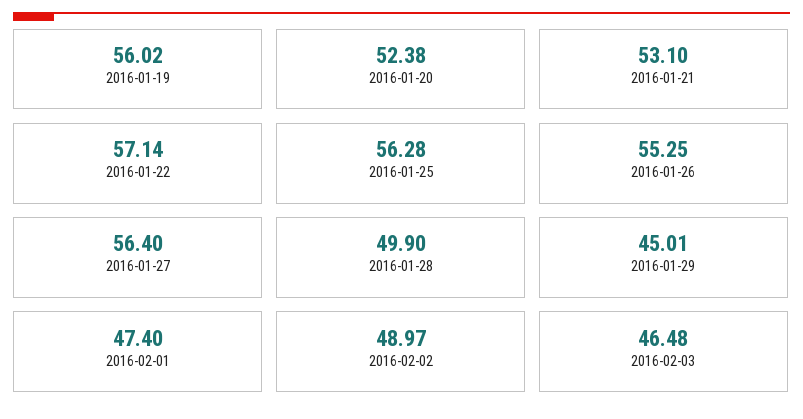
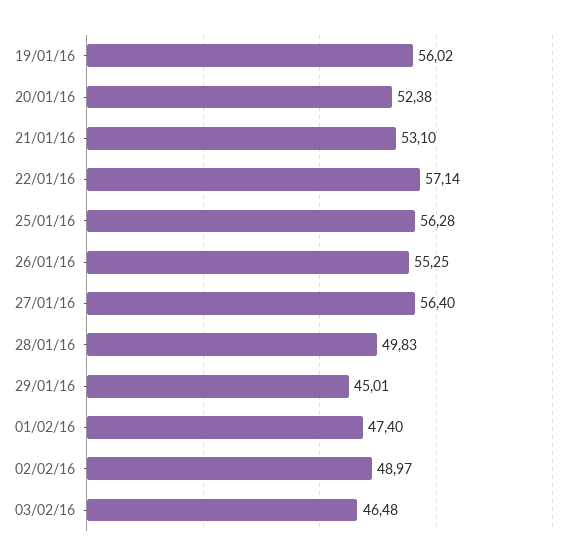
2016-01-28: 49.9 -> 49.83

